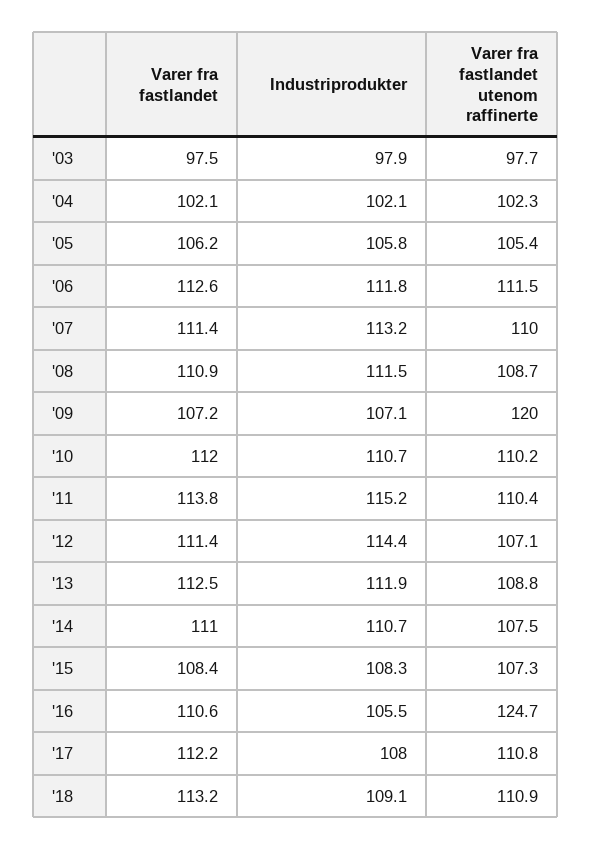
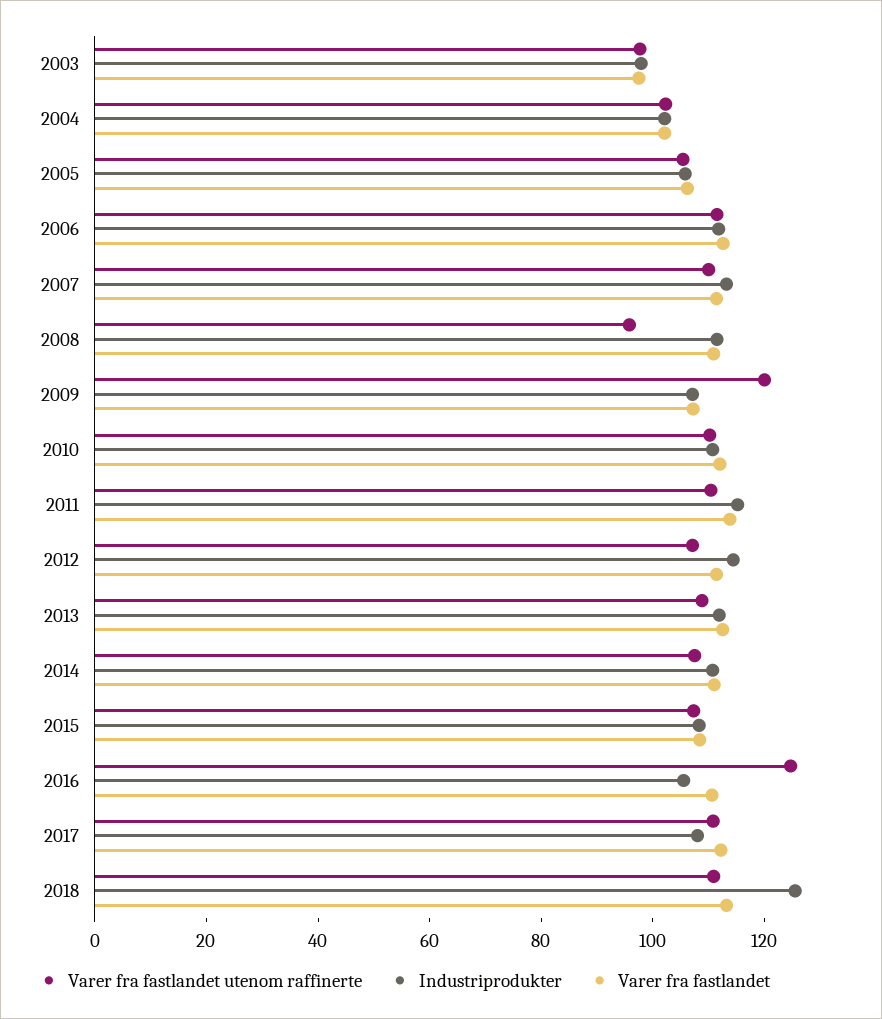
Varer fra fastlandet utenom raffinerte, '08: 108.7 -> 95
Industriprodukter, '18: 109.1 -> 125

